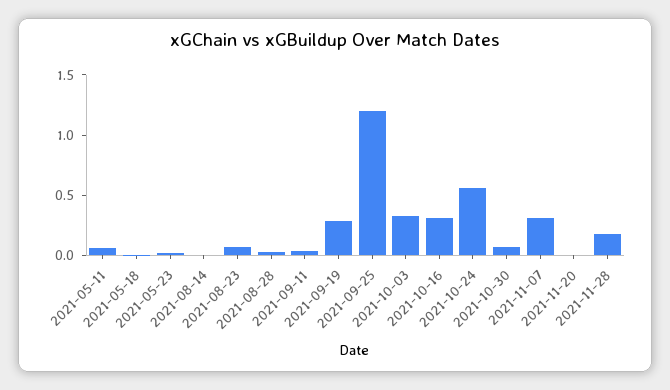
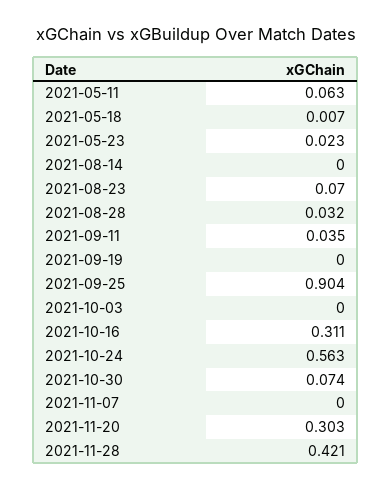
2021-09-19: 0.3 -> 0
2021-09-25: 1.2 -> 0.904
2021-10-03: 0.3 -> 0
2021-11-07: 0.3 -> 0
2021-11-20: 0 -> 0.303
2021-11-28: 0.2 -> 0.421

